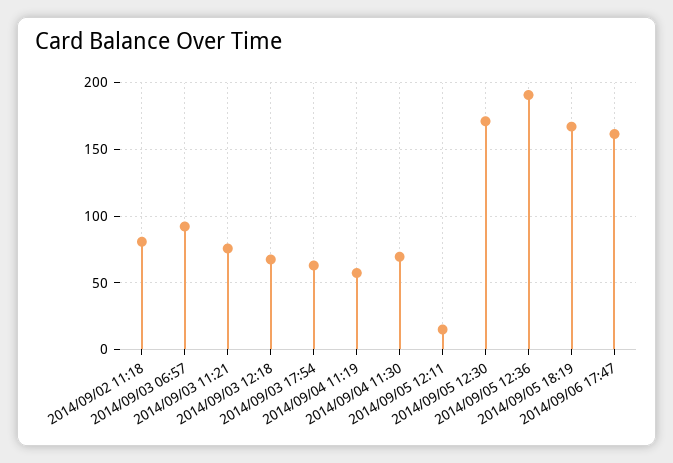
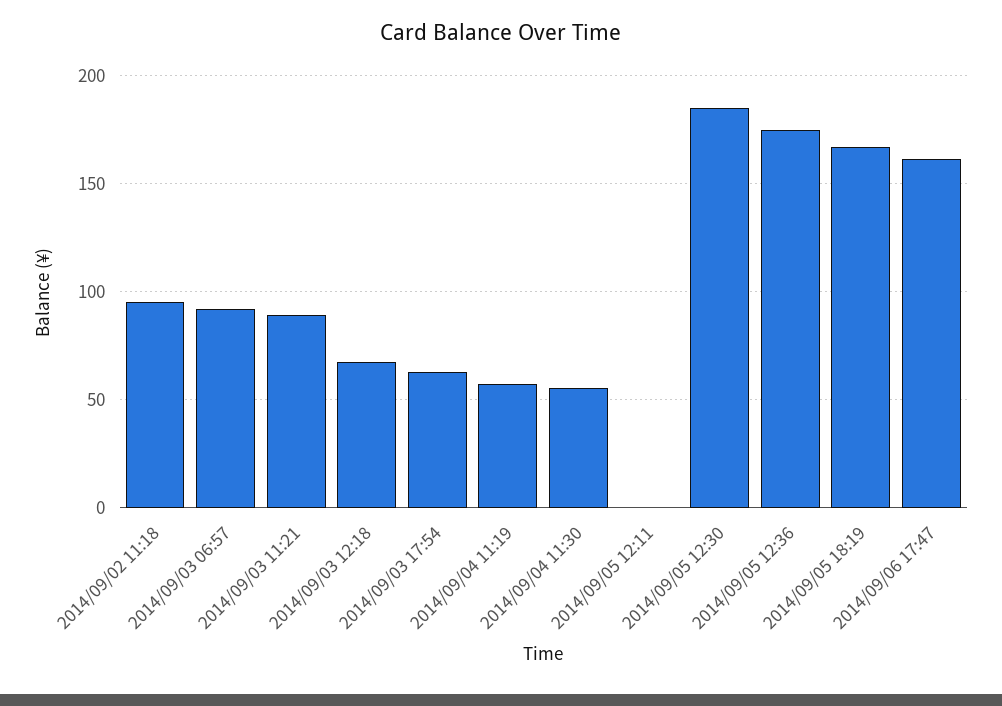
2014/09/02 11:18: 80 -> 95
2014/09/03 11:21: 75 -> 90
2014/09/04 11:30: 70 -> 55
2014/09/05 12:11: 15 -> 0
2014/09/05 12:30: 170 -> 185
2014/09/05 12:36: 190 -> 175

